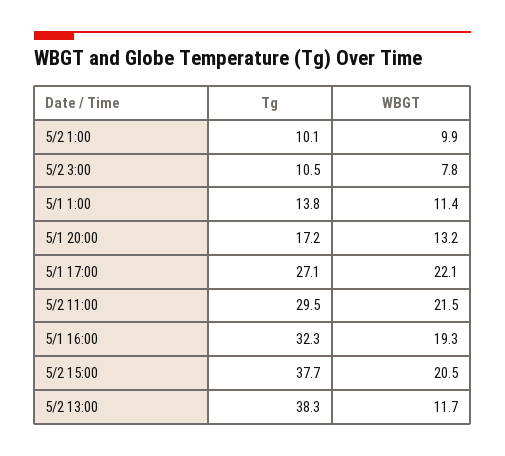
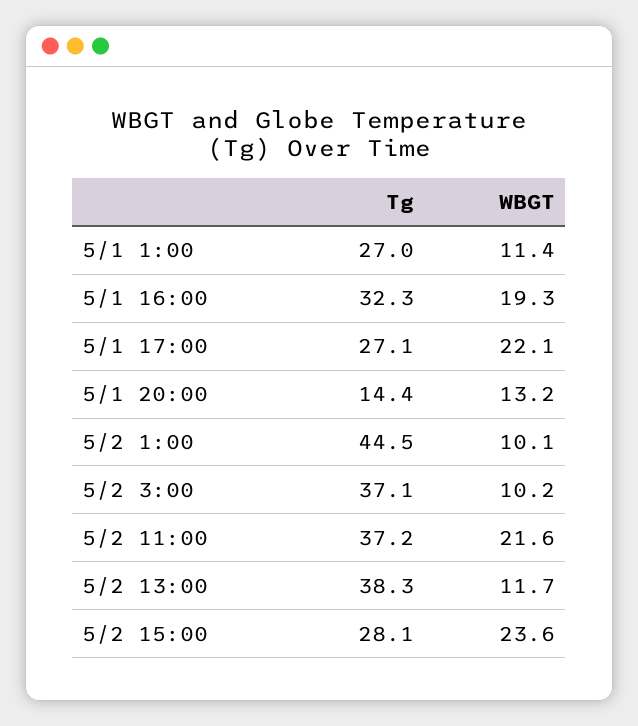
Tg, 5/2 1:00: 10.1 -> 44.5
WBGT, 5/2 1:00: 9.9 -> 10.1
Tg, 5/2 3:00: 10.5 -> 37.1
WBGT, 5/2 3:00: 7.8 -> 10.2
Tg, 5/1 1:00: 13.8 -> 27
Tg, 5/1 20:00: 17.2 -> 14.4
Tg, 5/2 11:00: 29.5 -> 37.2
WBGT, 5/2 11:00: 21.5 -> 21.6
Tg, 5/2 15:00: 37.7 -> 28.1
WBGT, 5/2 15:00: 20.5 -> 23.6

